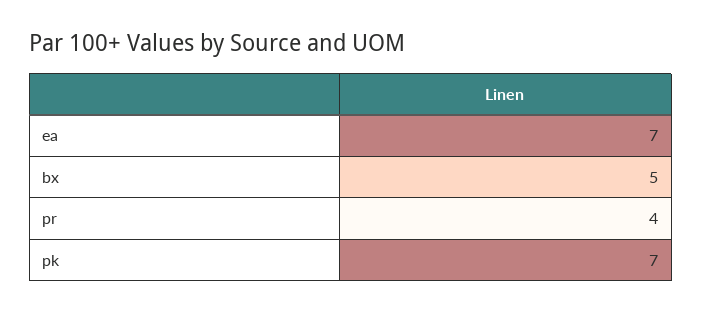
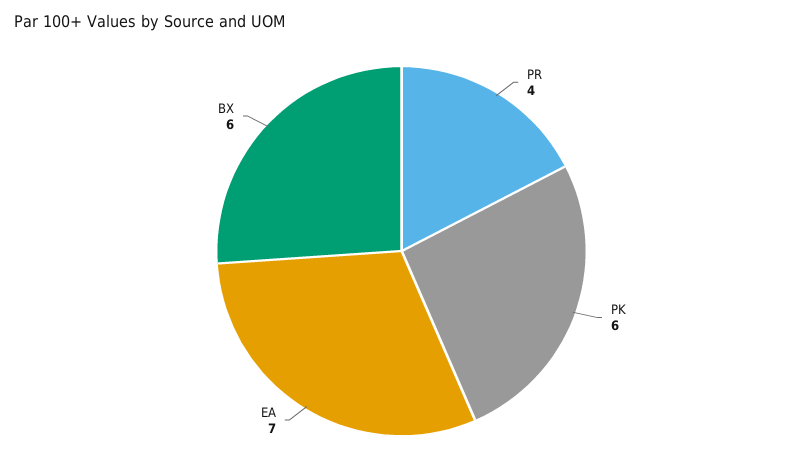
bx: 5 -> 6
pk: 7 -> 6

